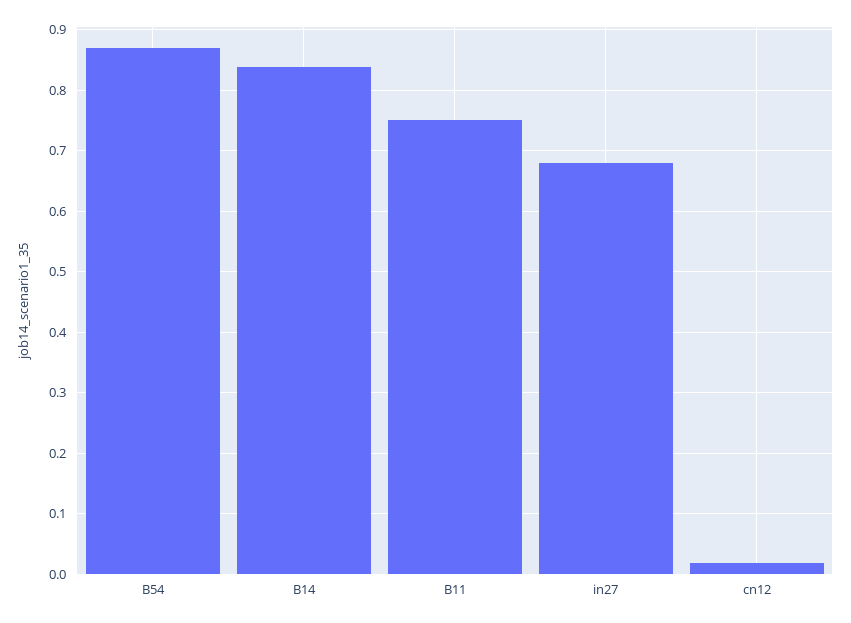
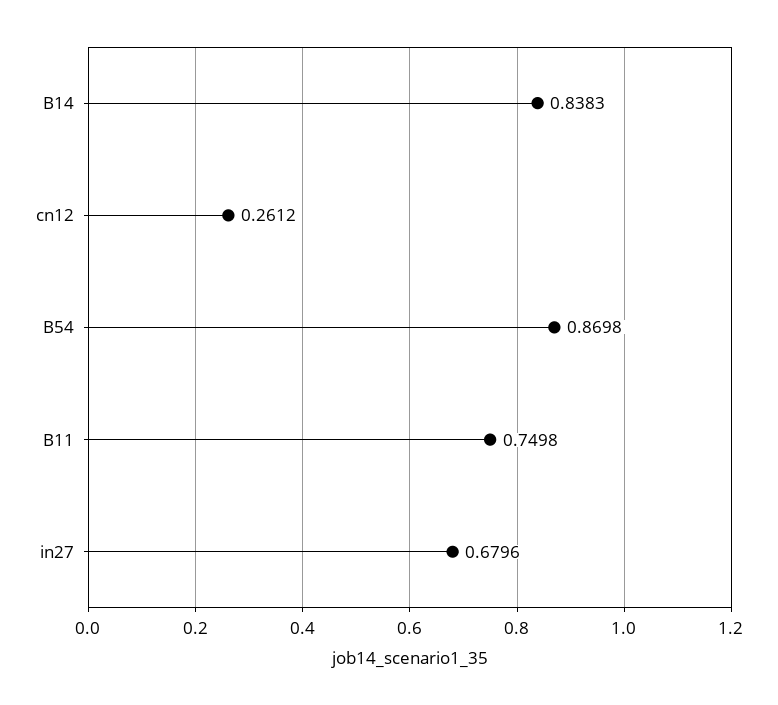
cn12: 0.02 -> 0.2612

